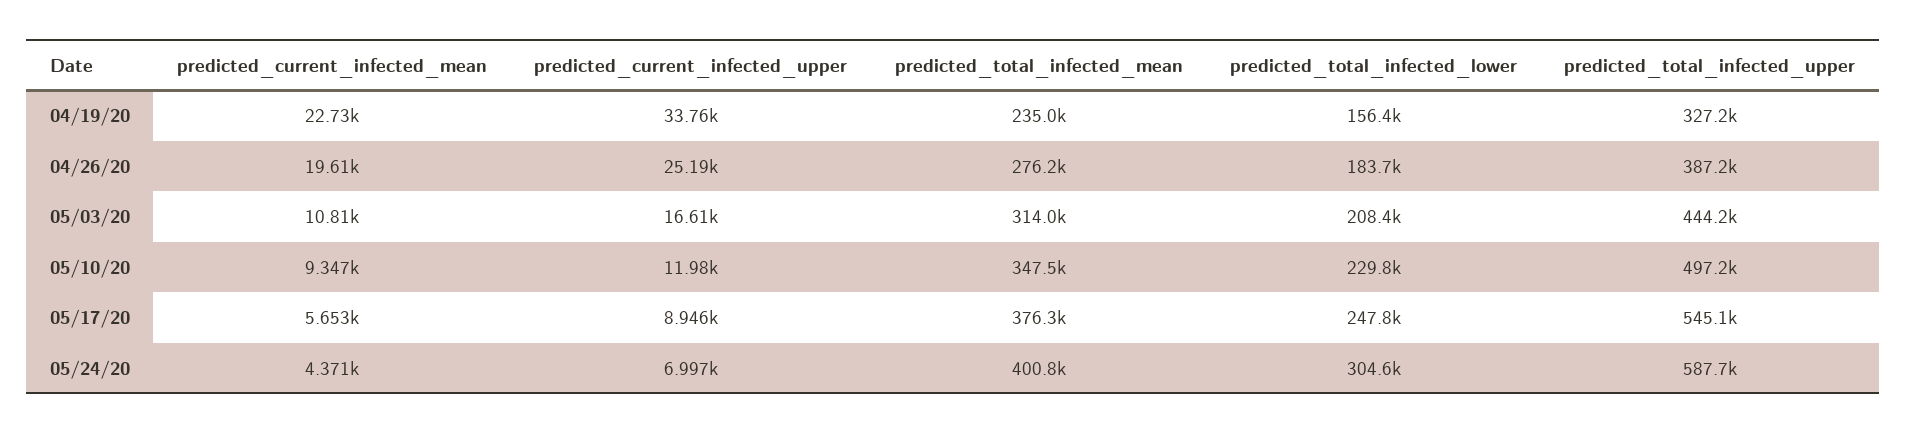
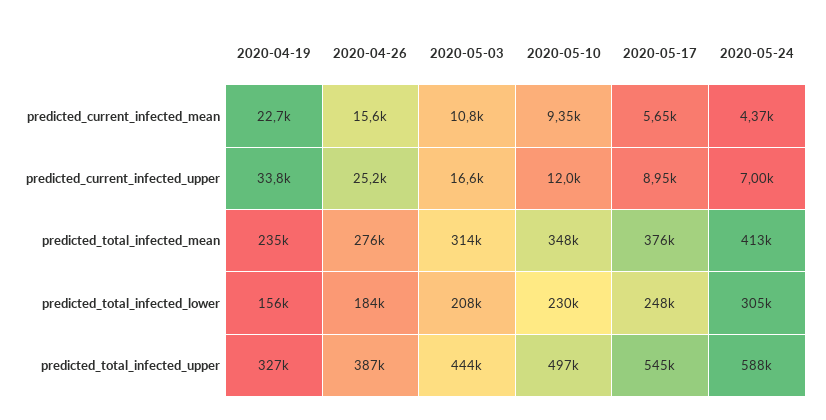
predicted_current_infected_mean, 04/26/20: 19610 -> 15600
predicted_total_infected_mean, 05/24/20: 400800 -> 413000

